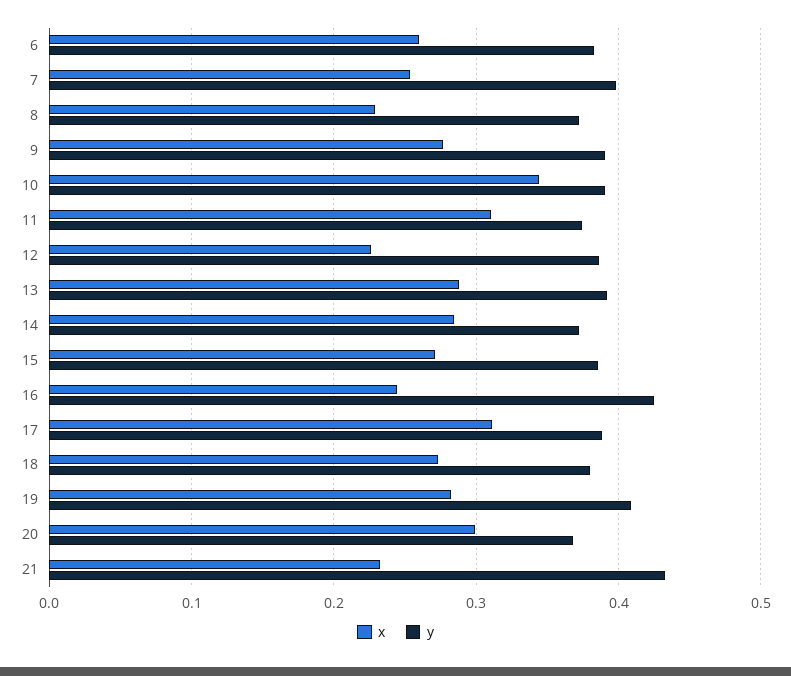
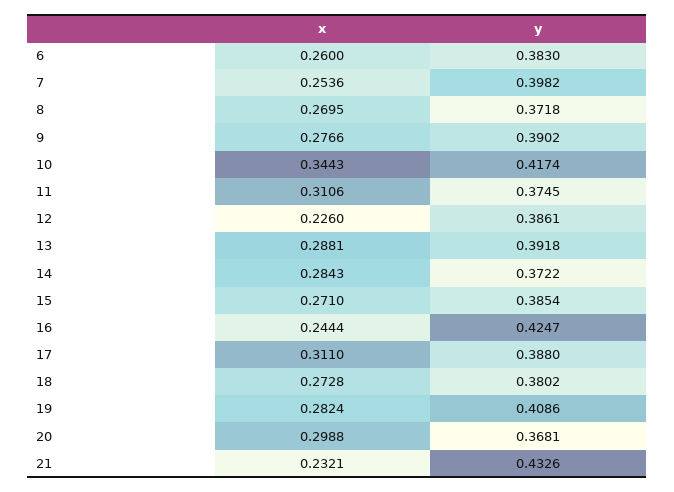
x, 8: 0.23 -> 0.2695
y, 10: 0.39 -> 0.4174

